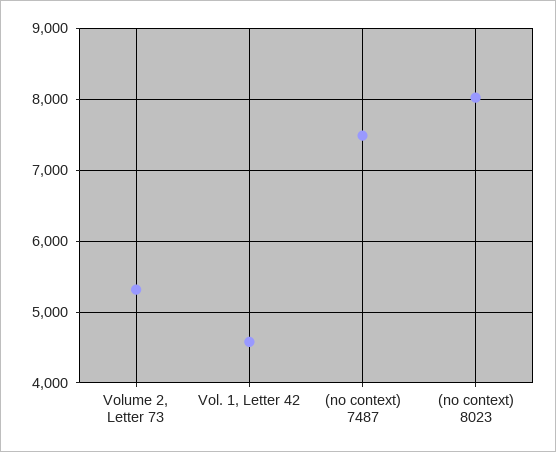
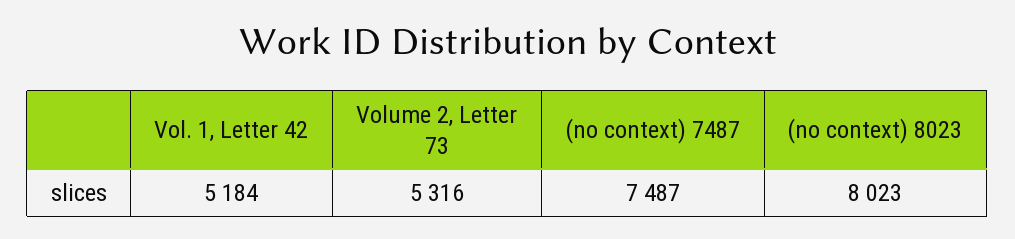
Vol. 1, Letter 42: 4600 -> 5184

